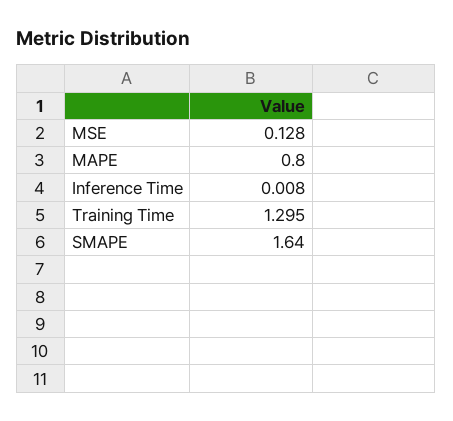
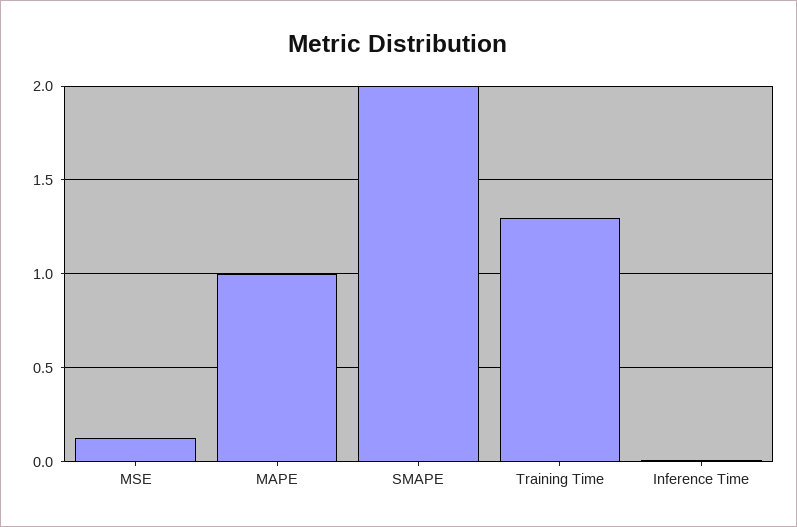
MAPE: 0.8 -> 1
SMAPE: 1.64 -> 2

